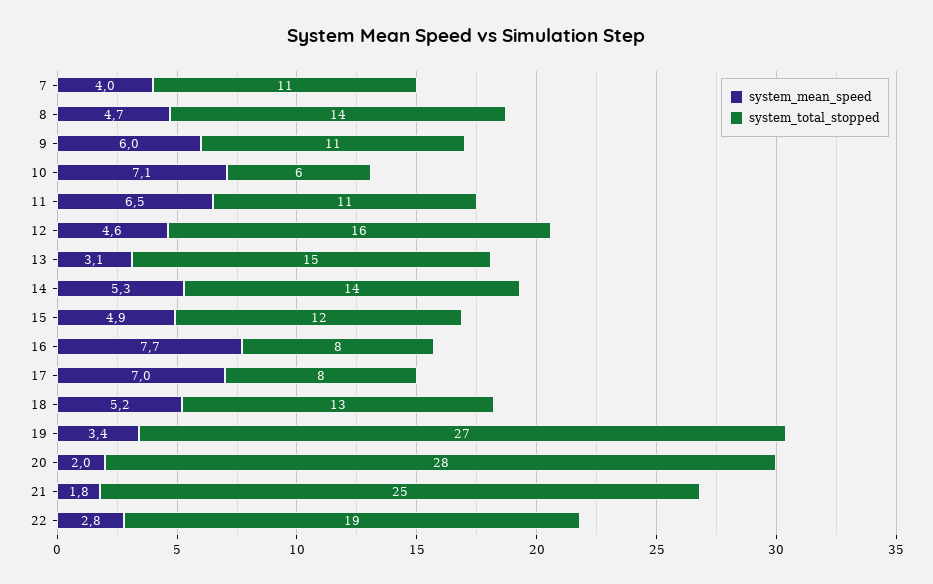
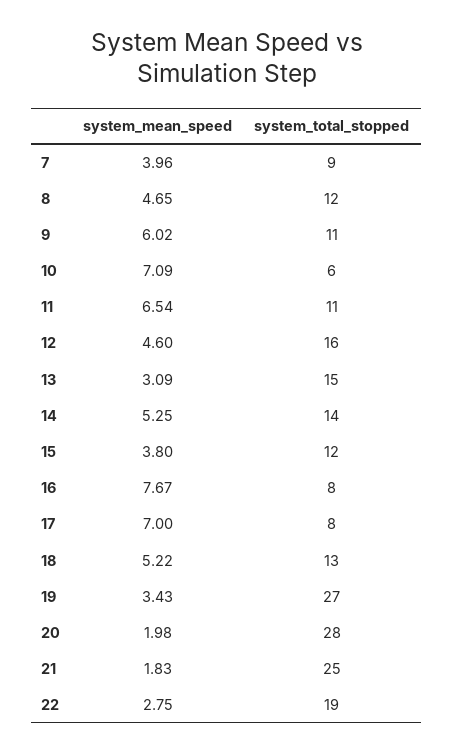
system_total_stopped, 7: 11 -> 9
system_total_stopped, 8: 14 -> 12
system_mean_speed, 15: 4.9 -> 3.8

